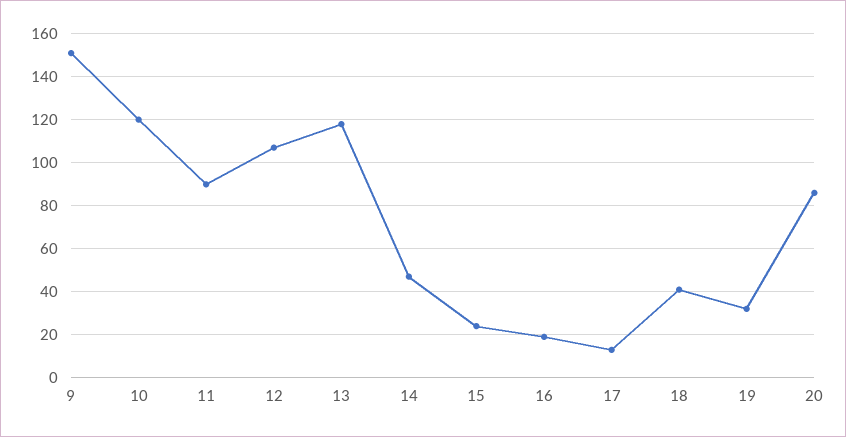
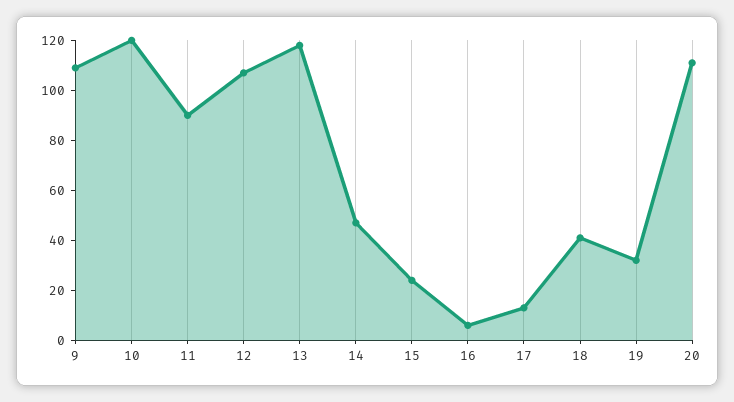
9: 150 -> 110
16: 20 -> 5
20: 85 -> 110

